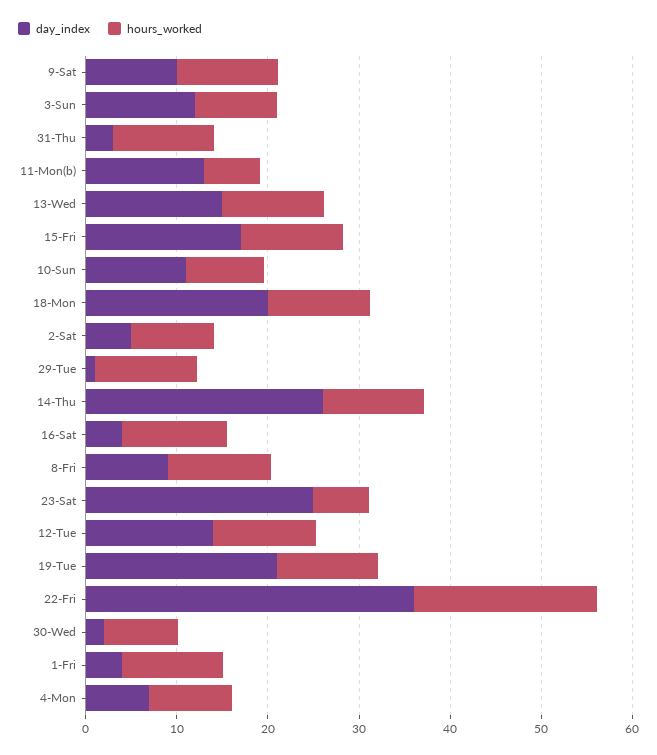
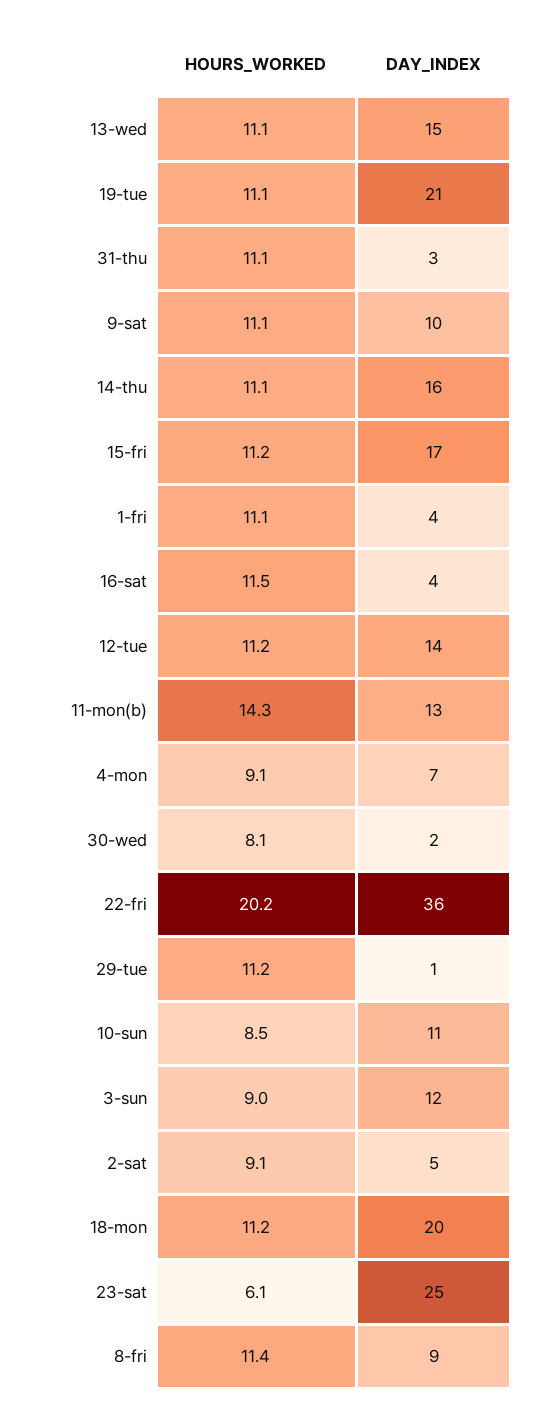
hours_worked, 11-Mon(b): 6 -> 14.3
day_index, 14-Thu: 26 -> 16

